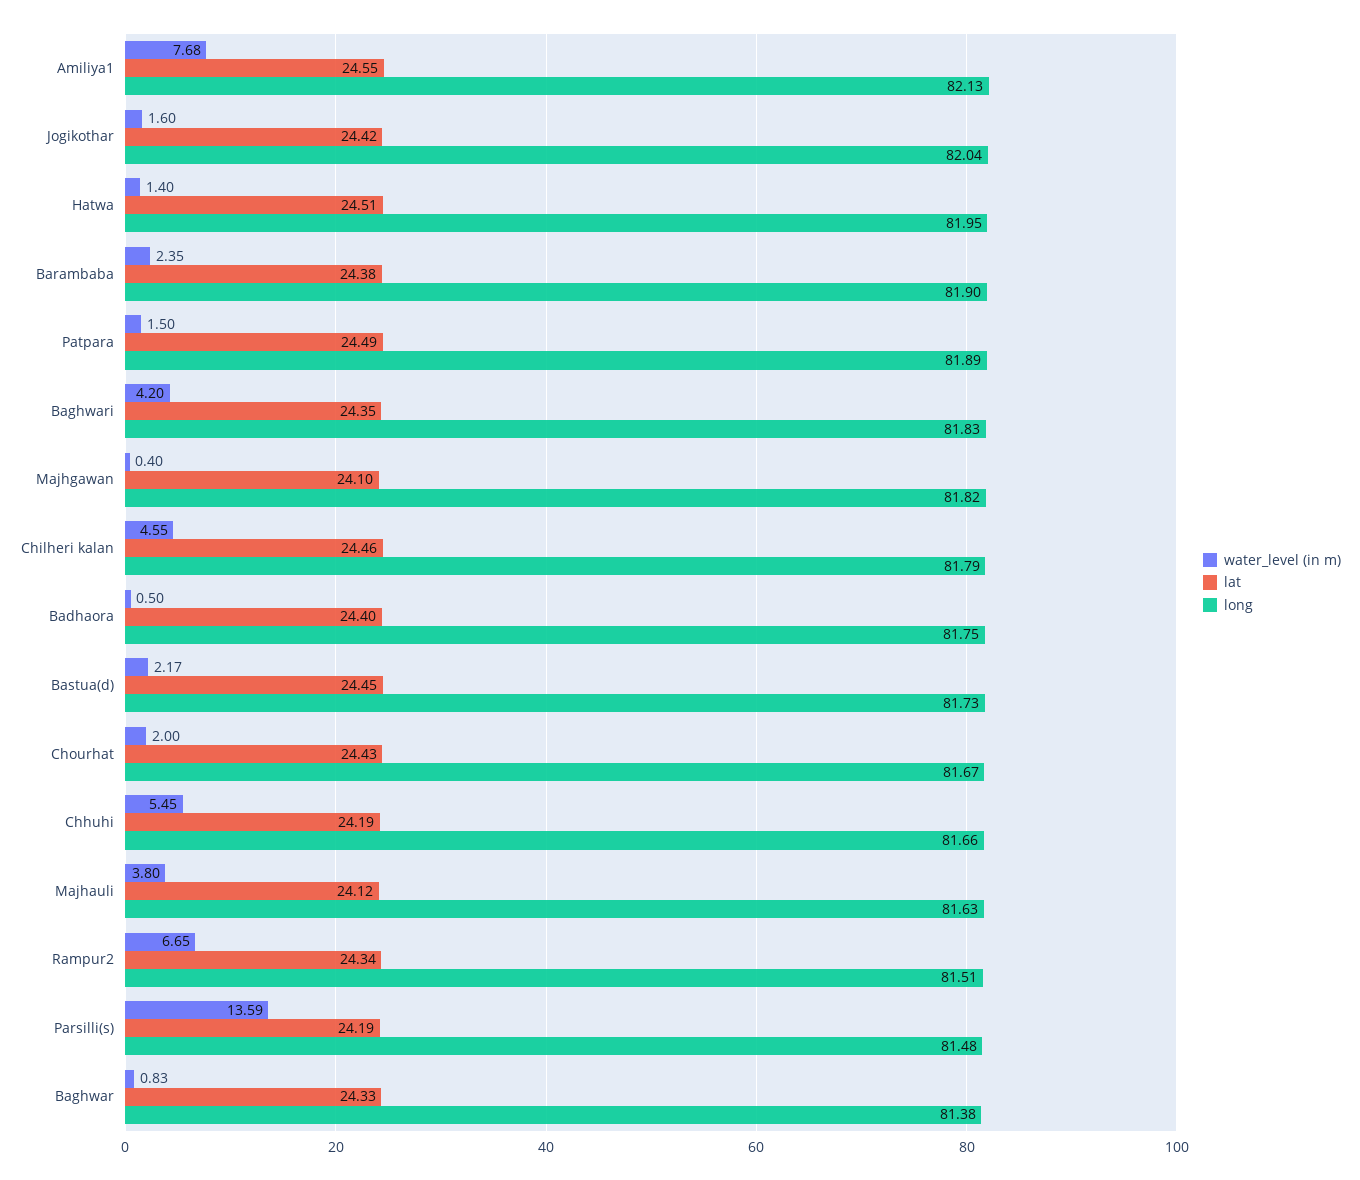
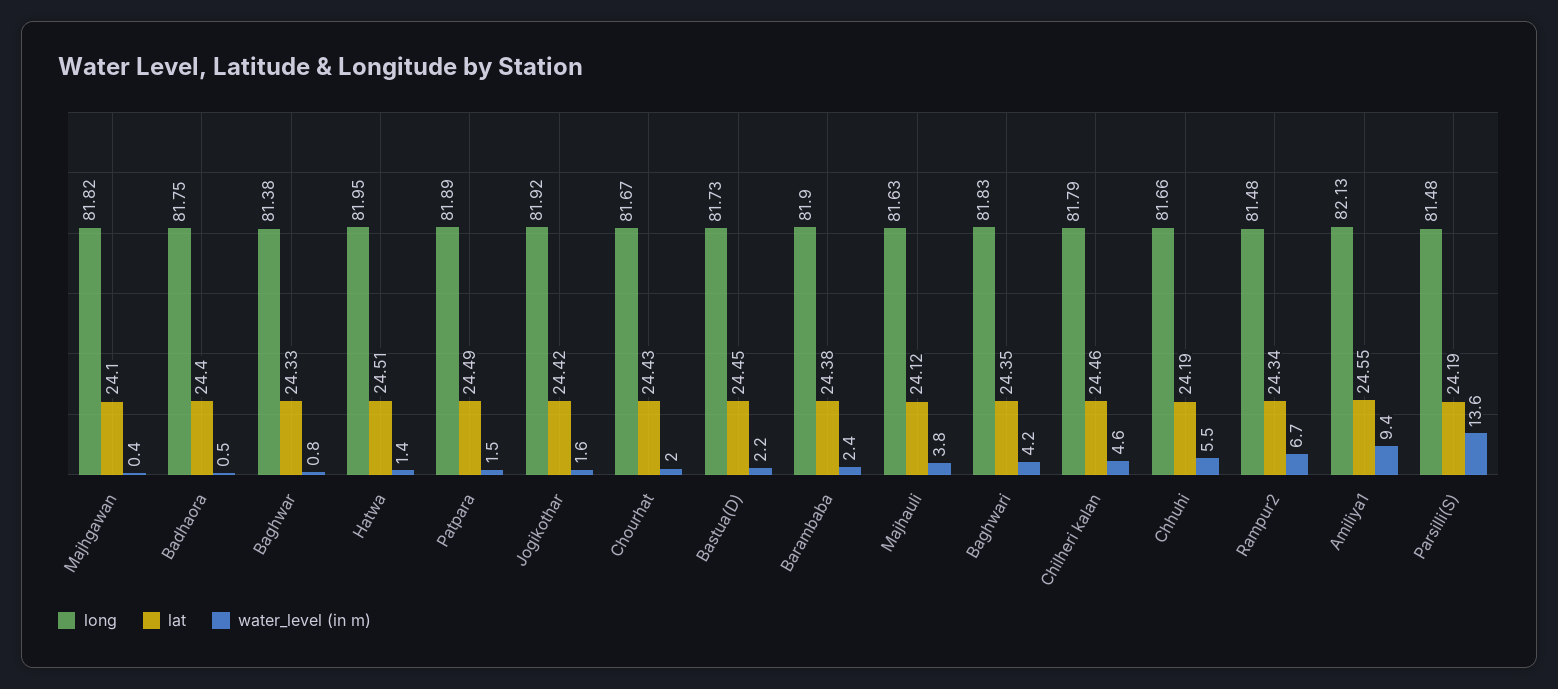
water_level (in m), Amiliya1: 7.68 -> 9.4
long, Jogikothar: 82.04 -> 81.92
long, Rampur2: 81.51 -> 81.48

